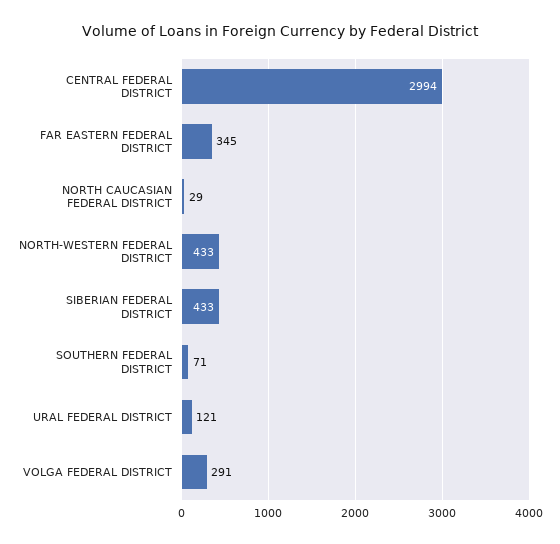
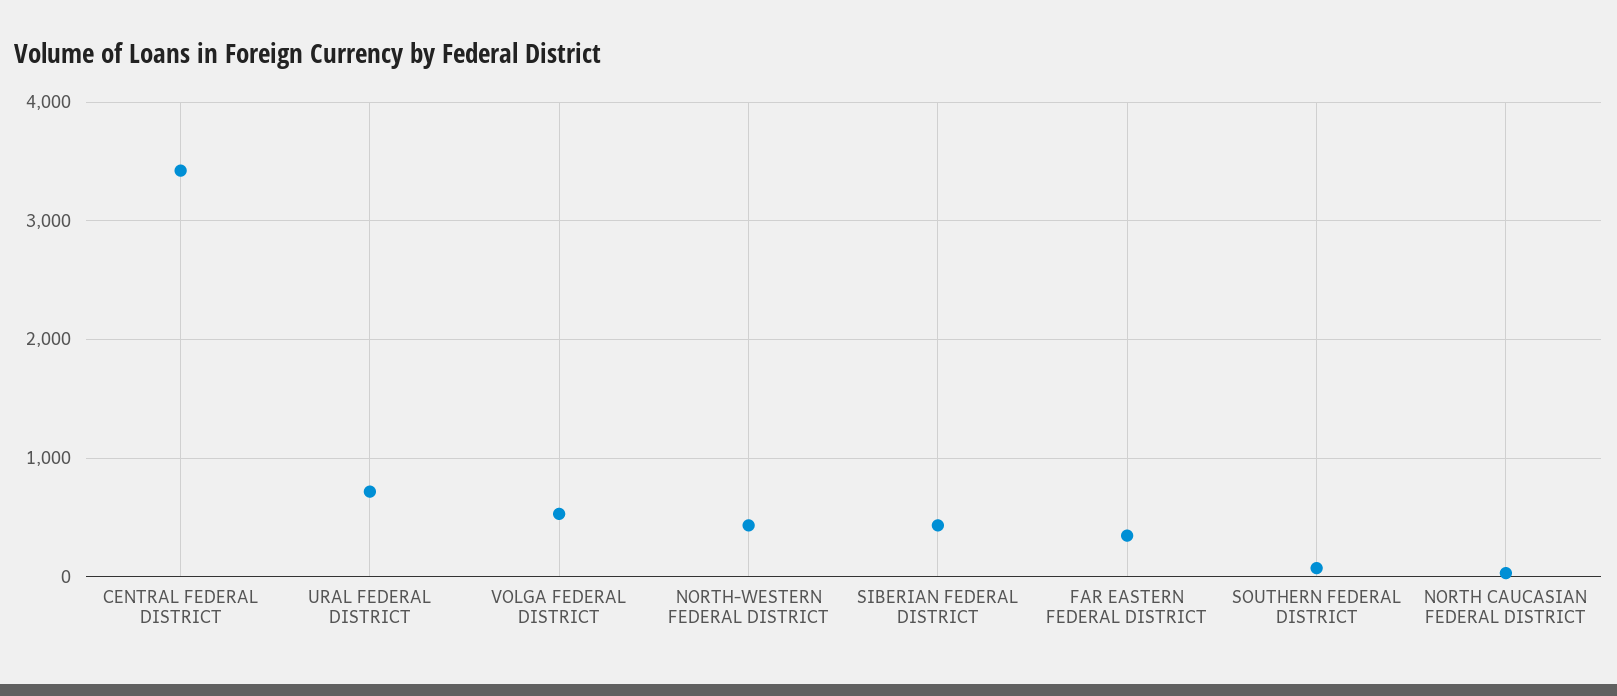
CENTRAL FEDERAL DISTRICT: 2994 -> 3400
URAL FEDERAL DISTRICT: 121 -> 700
VOLGA FEDERAL DISTRICT: 291 -> 500

